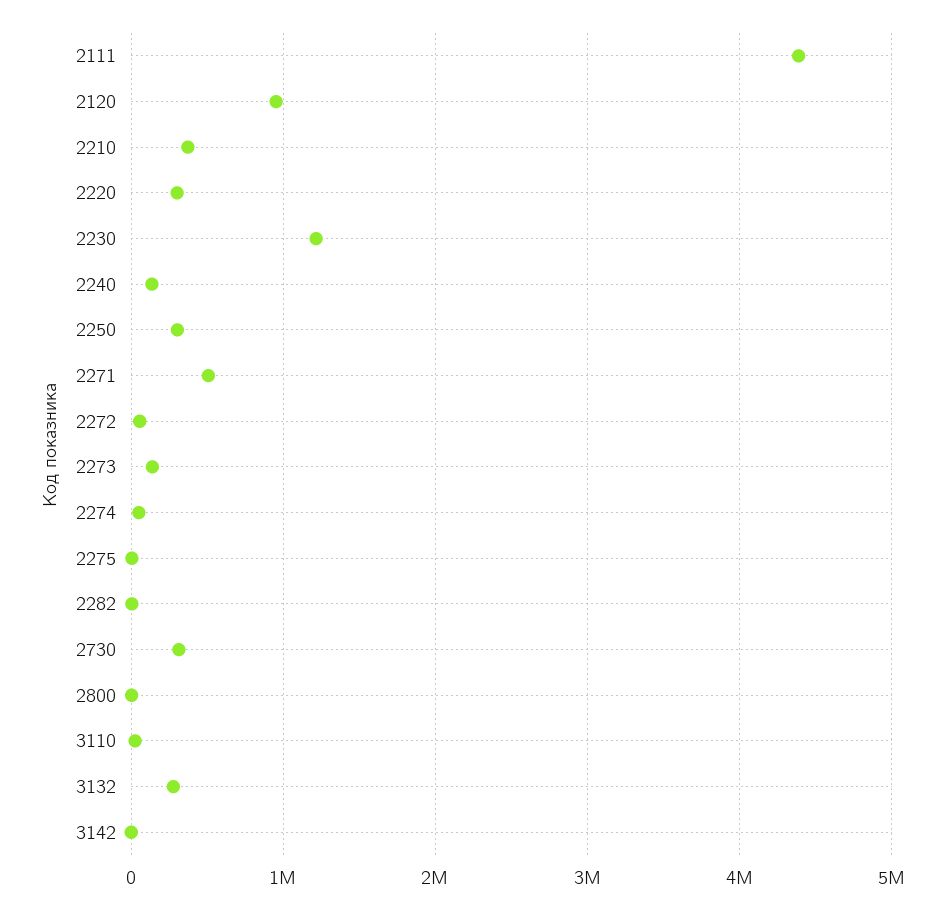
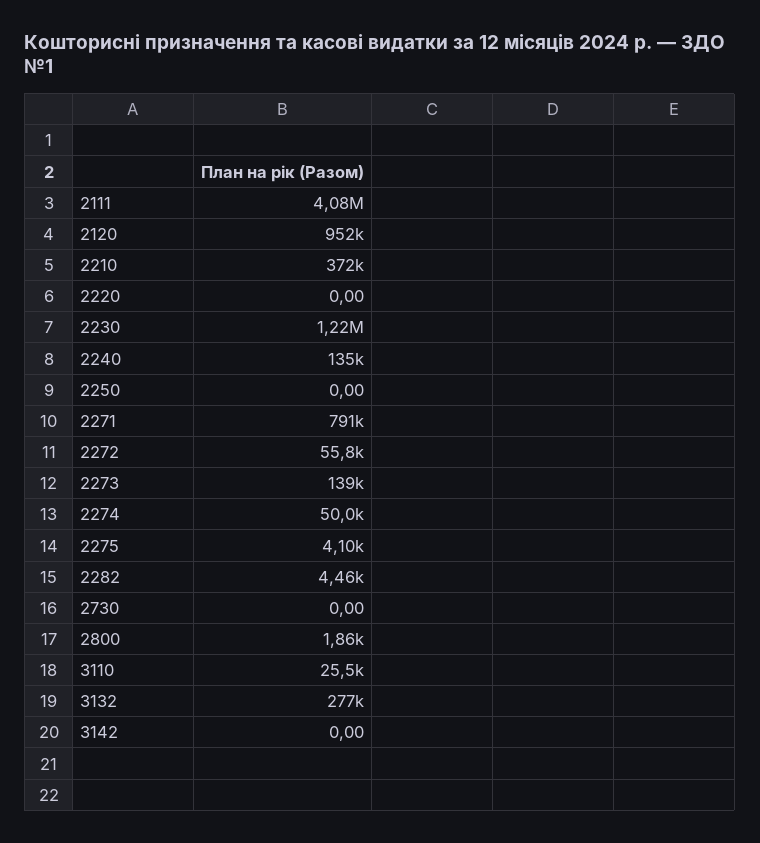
2111: 4400000 -> 4080000
2220: 300000 -> 0
2250: 300000 -> 0
2271: 500000 -> 791000
2730: 300000 -> 0

